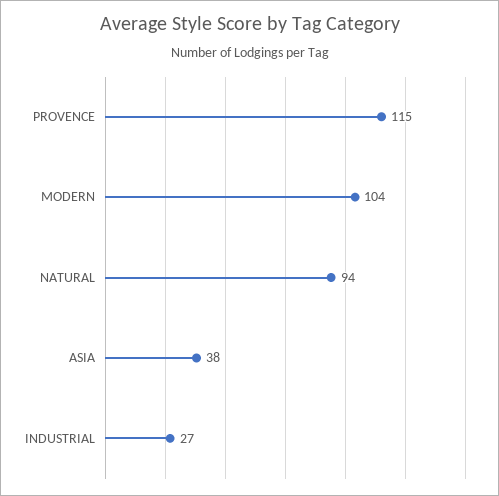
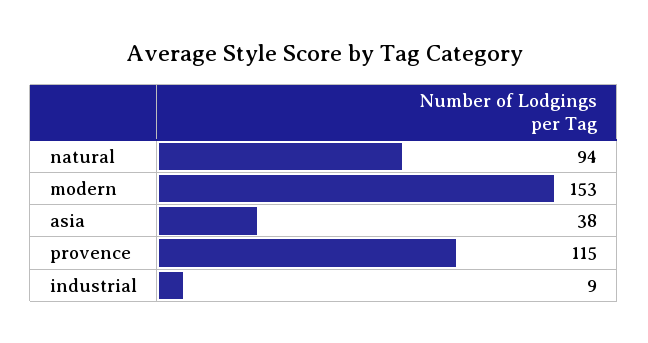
MODERN: 104 -> 153
INDUSTRIAL: 27 -> 9

